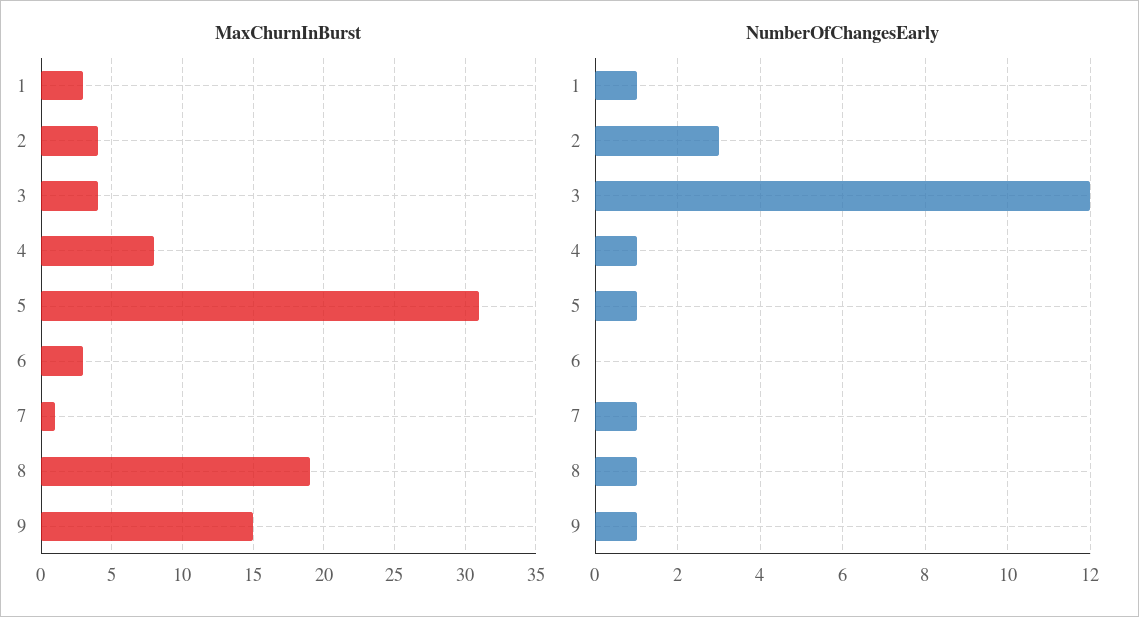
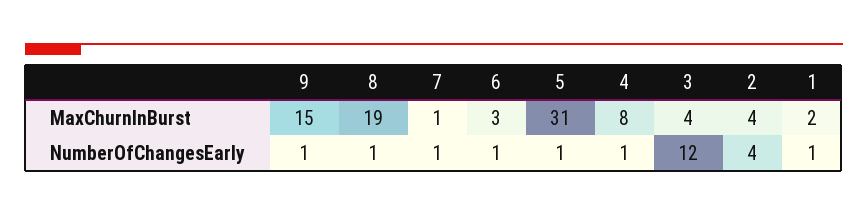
MaxChurnInBurst, 1: 3 -> 2
NumberOfChangesEarly, 2: 3 -> 4
NumberOfChangesEarly, 6: 0 -> 1

